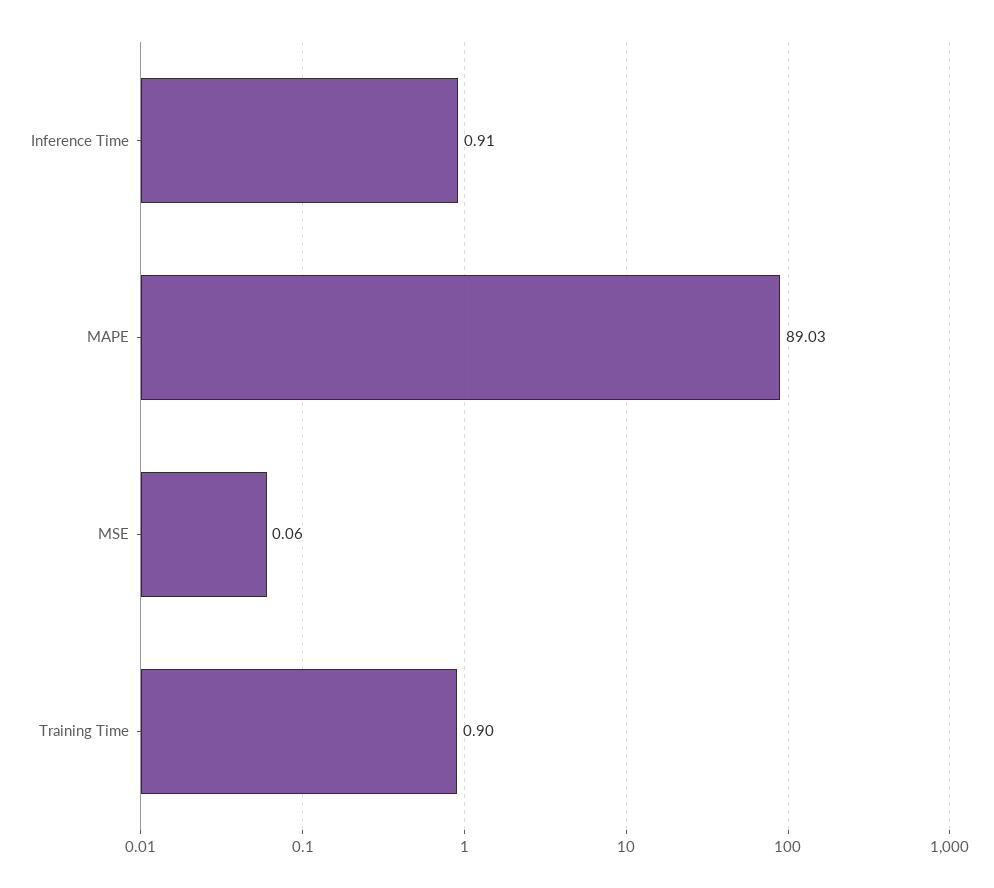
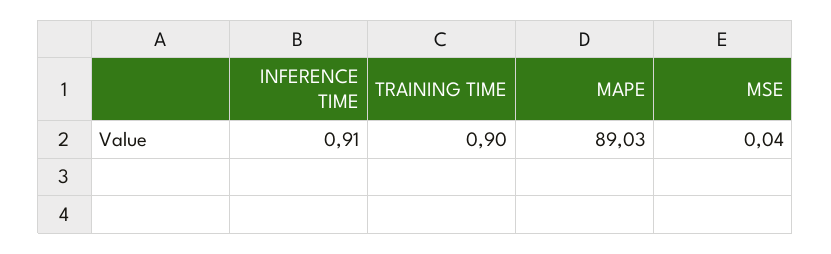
MSE: 0.06 -> 0.04

